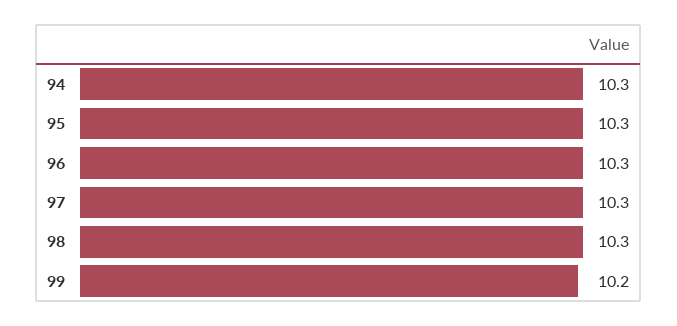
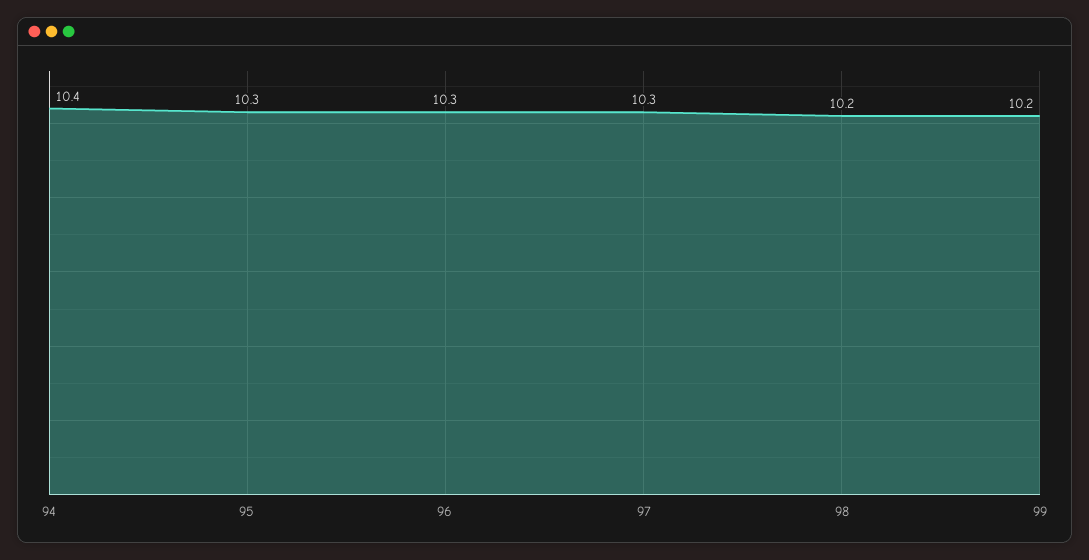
94: 10.3 -> 10.4
98: 10.3 -> 10.2

